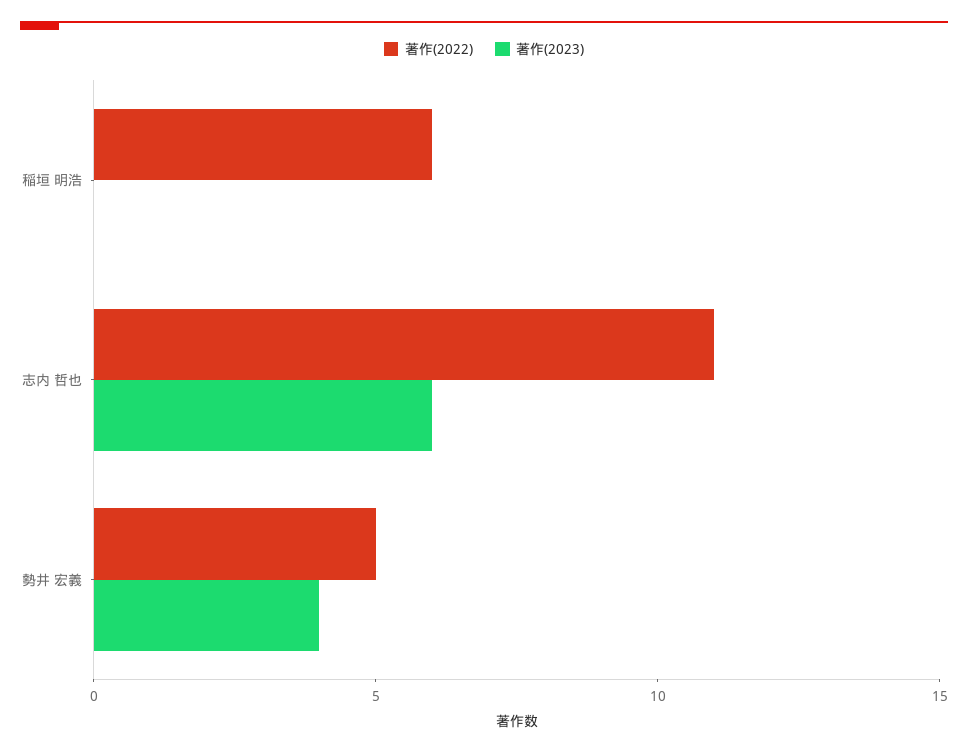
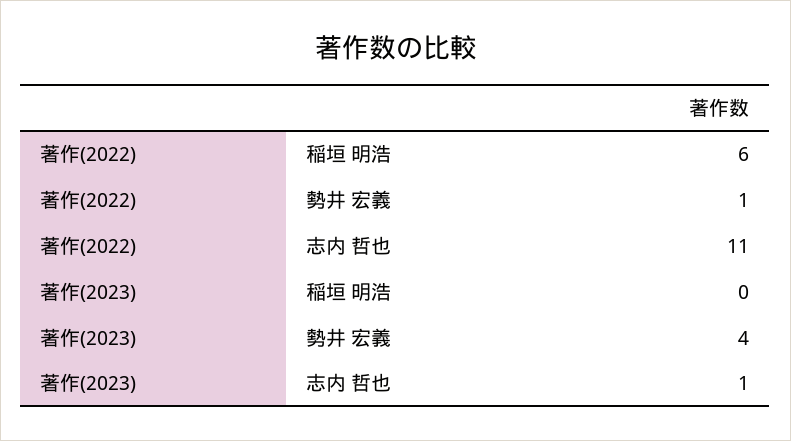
著作(2023), 志内 哲也: 6 -> 1
著作(2022), 勢井 宏義: 5 -> 1

